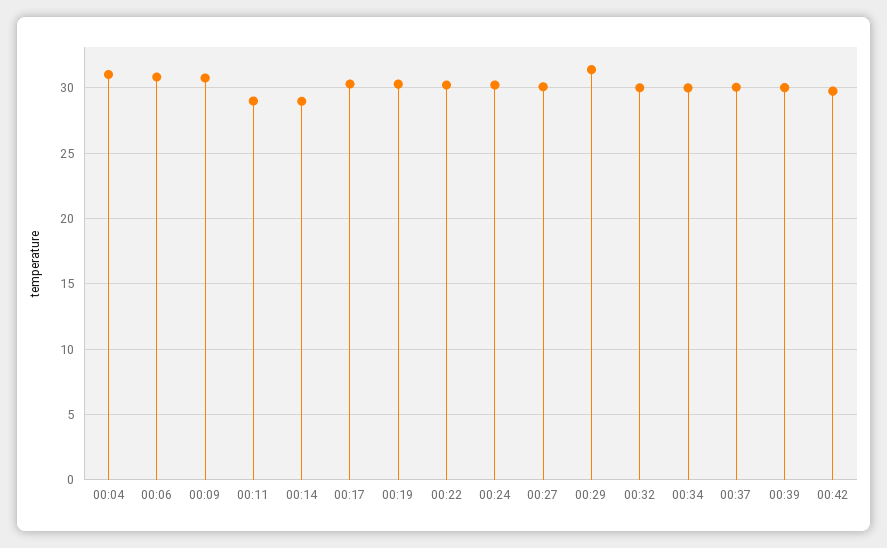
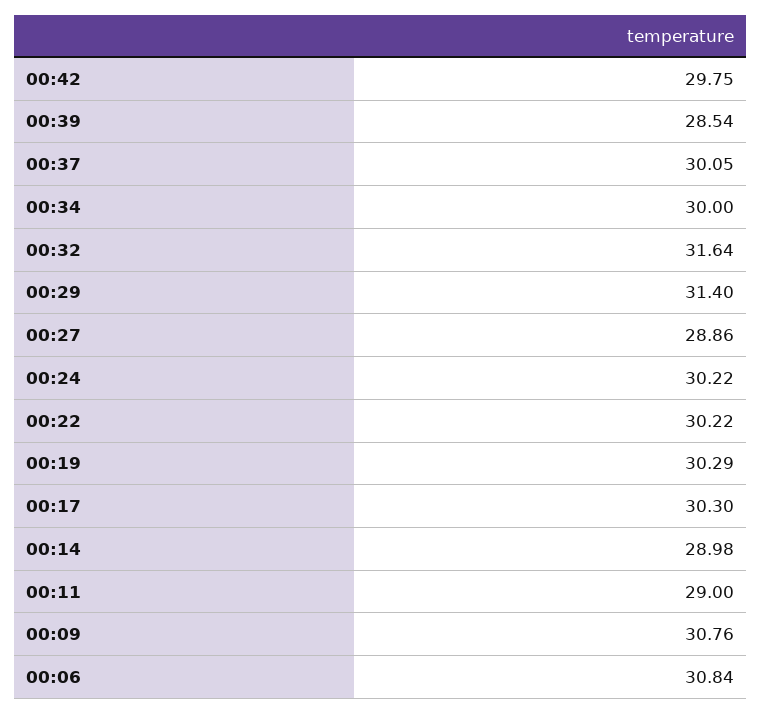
00:04: 31 -> none
00:27: 30 -> 28.86
00:32: 30 -> 31.64
00:39: 30 -> 28.54

